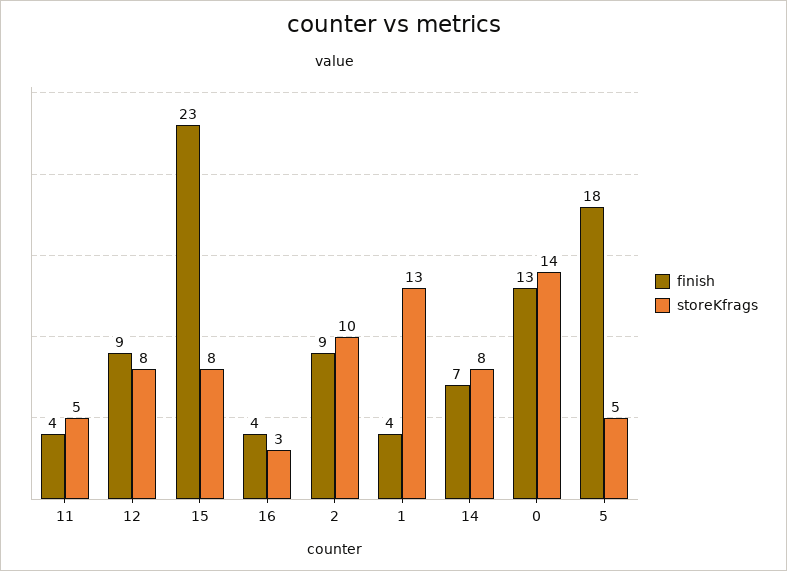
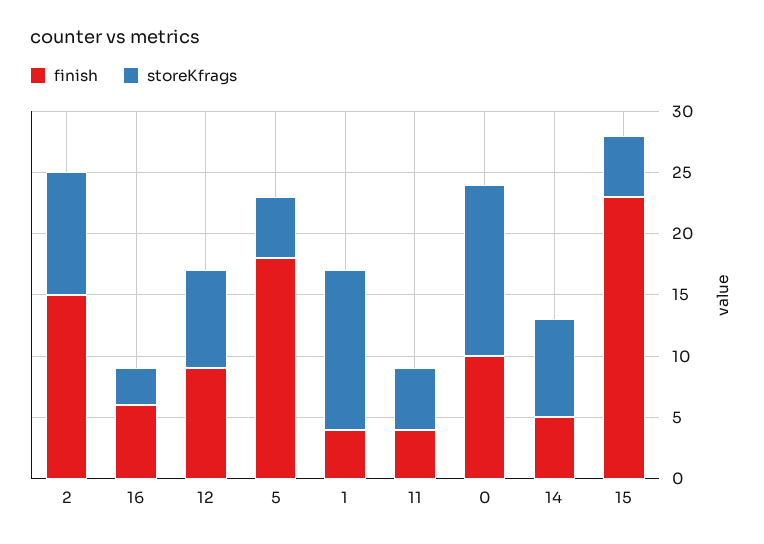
storeKfrags, 15: 8 -> 5
finish, 16: 4 -> 6
finish, 2: 9 -> 15
finish, 14: 7 -> 5
finish, 0: 13 -> 10

